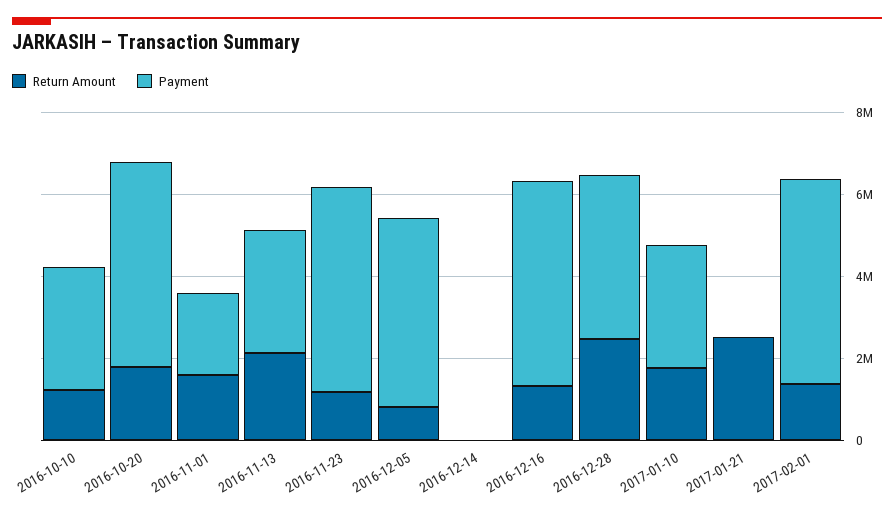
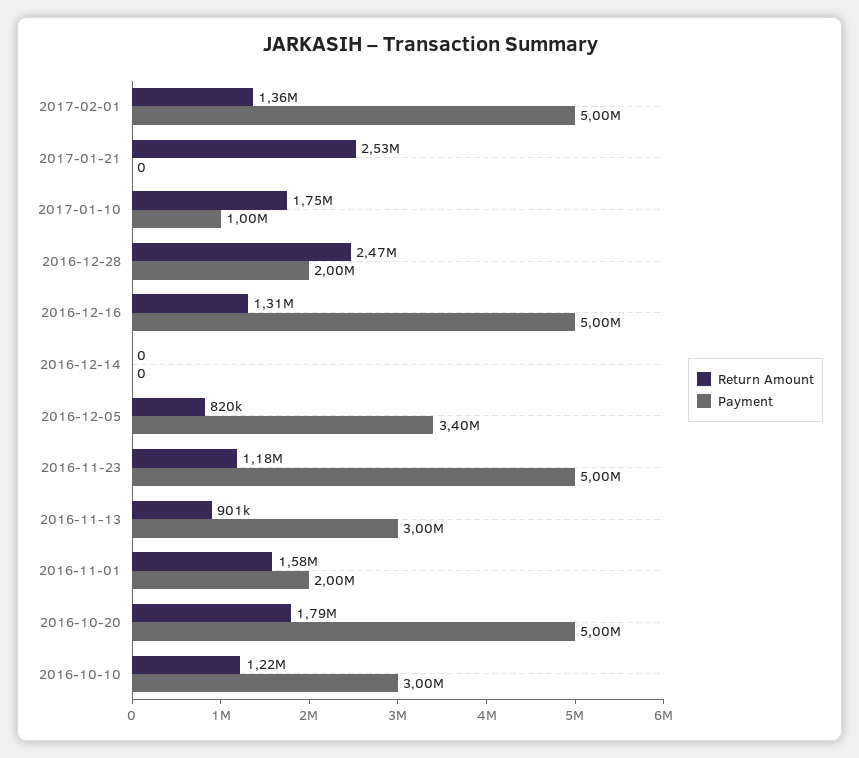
Return Amount, 2016-11-13: 2000000 -> 901000
Payment, 2016-12-05: 4500000 -> 3400000
Payment, 2016-12-28: 4000000 -> 2000000
Payment, 2017-01-10: 3000000 -> 1000000

